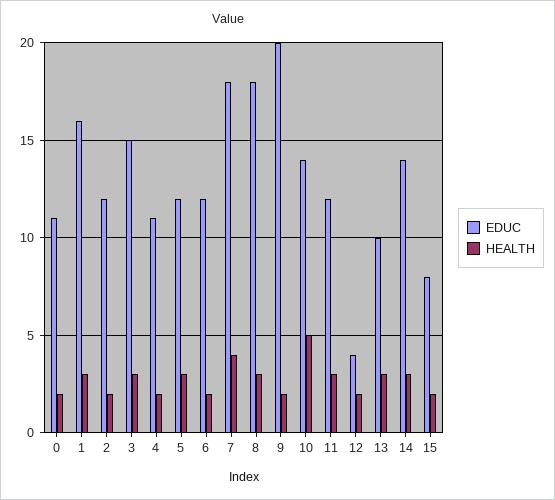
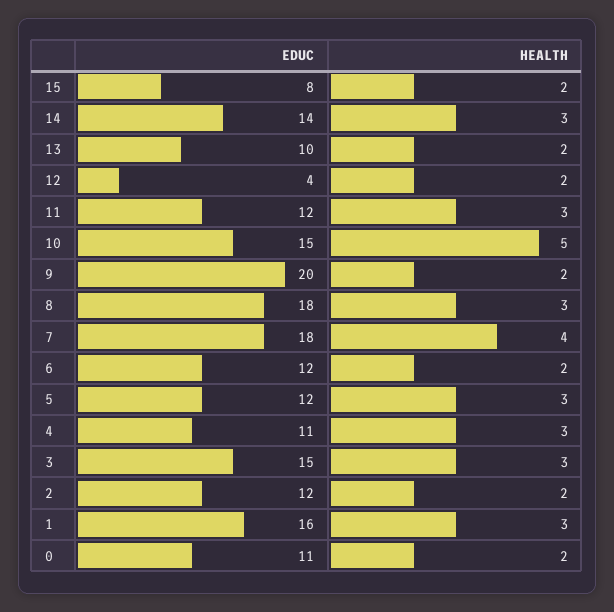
HEALTH, 4: 2 -> 3
EDUC, 10: 14 -> 15
HEALTH, 13: 3 -> 2

